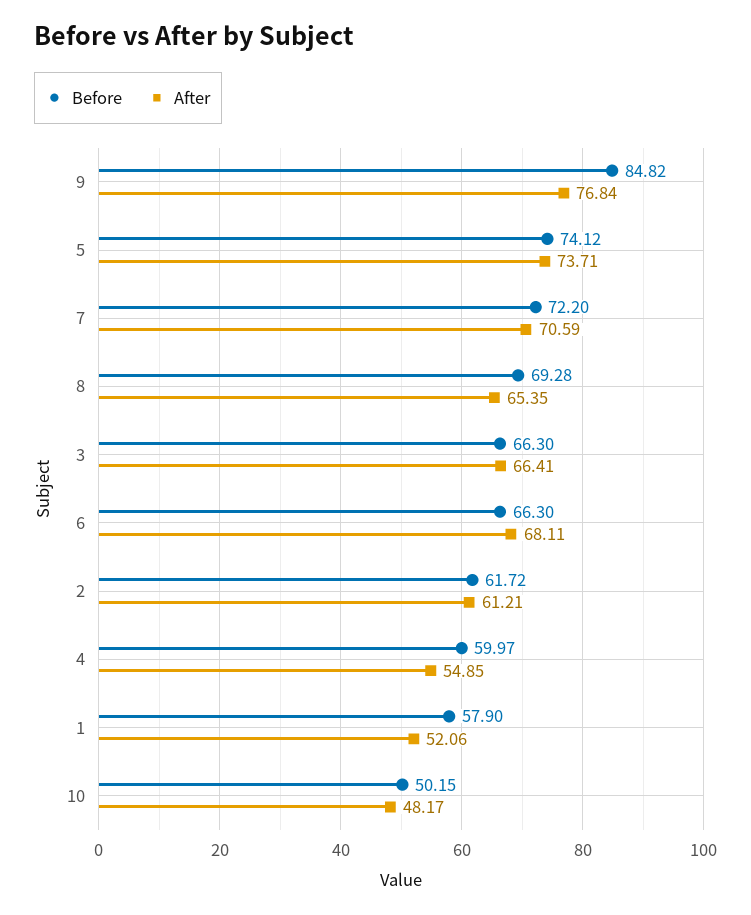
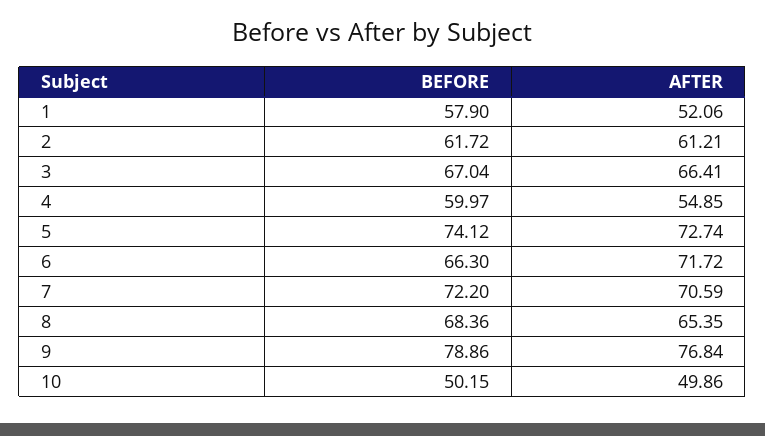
Before, 9: 84.82 -> 78.86
After, 5: 73.71 -> 72.74
Before, 8: 69.28 -> 68.36
Before, 3: 66.3 -> 67.04
After, 6: 68.11 -> 71.72
After, 10: 48.17 -> 49.86

